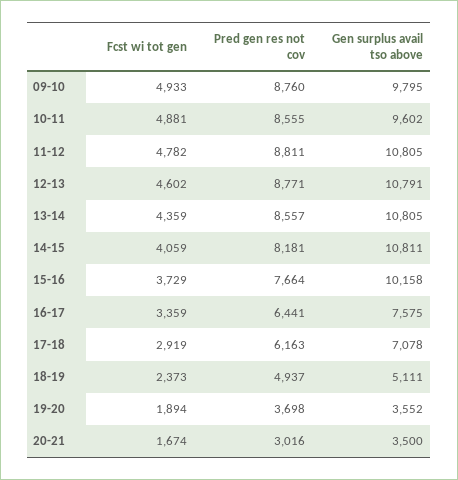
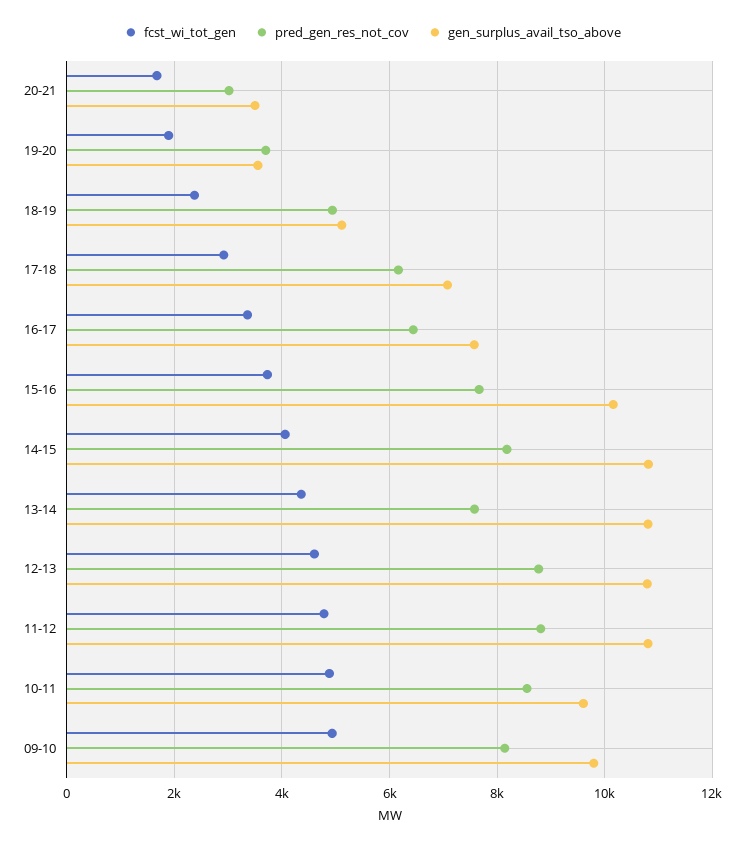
Pred gen res not cov, 09-10: 8760 -> 8200
Pred gen res not cov, 13-14: 8557 -> 7600

